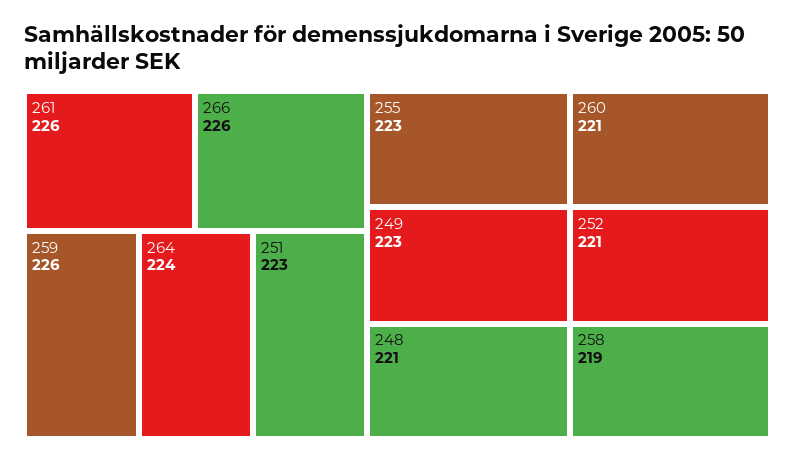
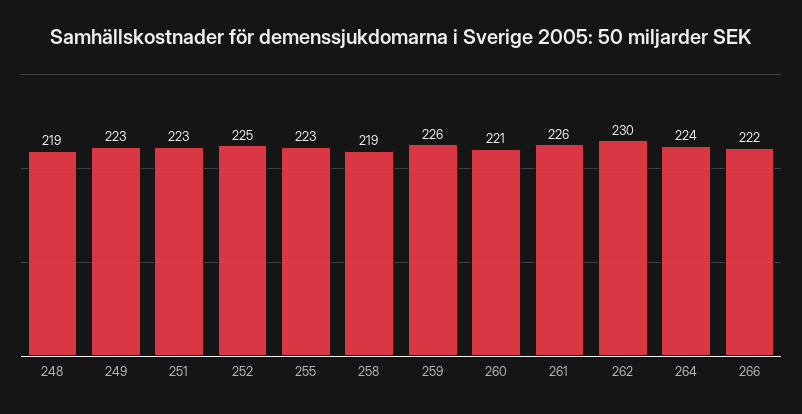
266: 226 -> 222
248: 221 -> 219
252: 221 -> 225
262: none -> 230

